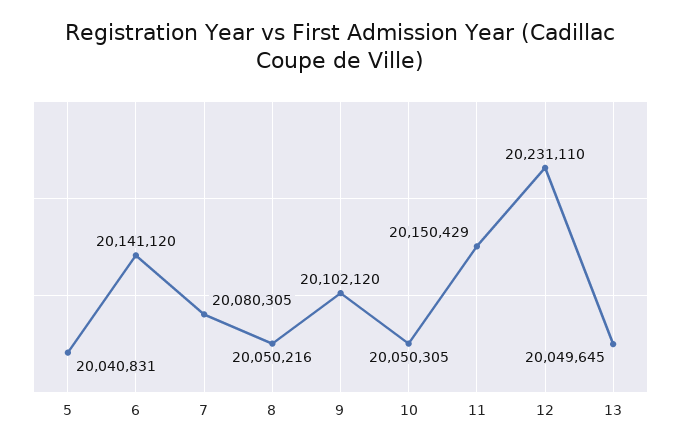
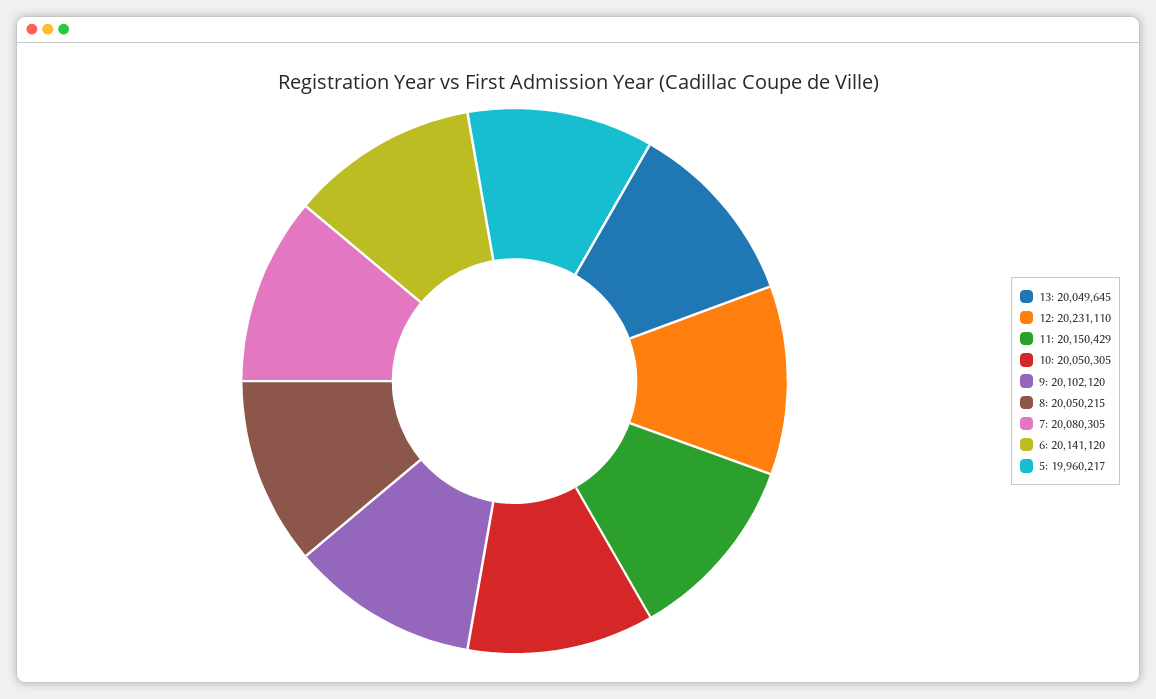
5: 20040831 -> 19960217
8: 20050216 -> 20050215

